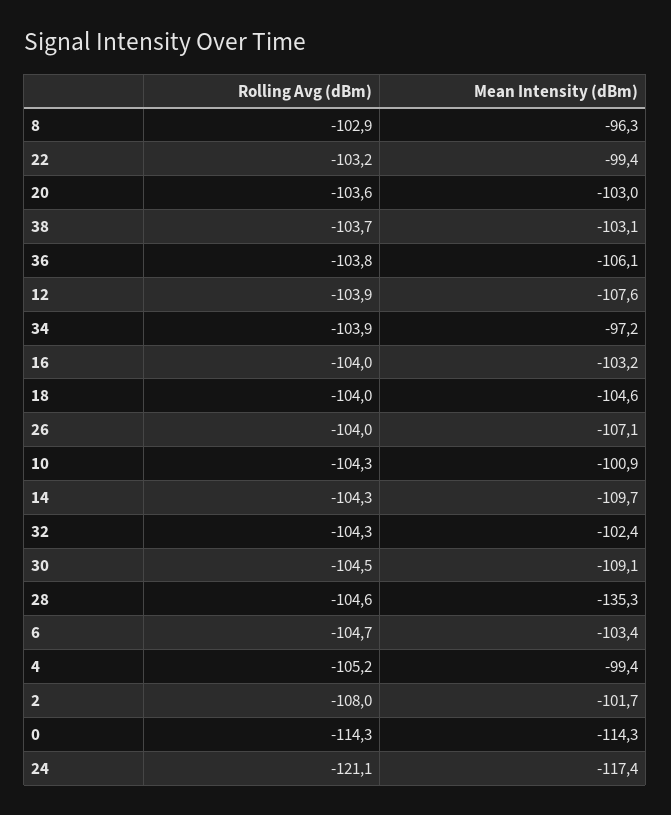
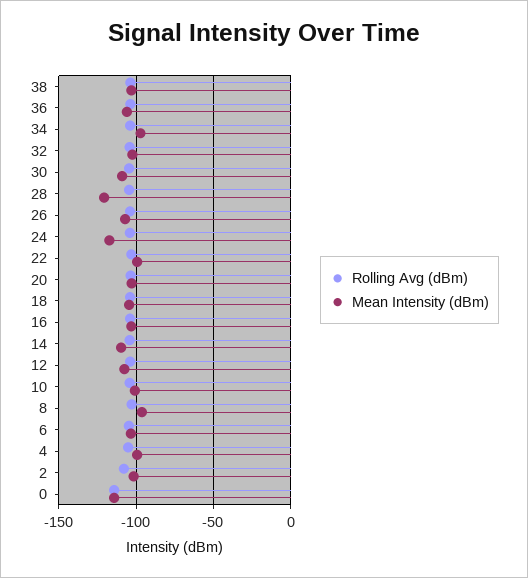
Mean Intensity (dBm), 28: -135.3 -> -120
Rolling Avg (dBm), 24: -121.1 -> -105

